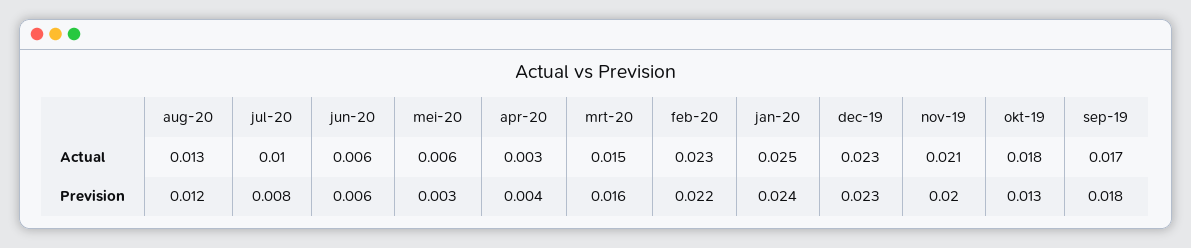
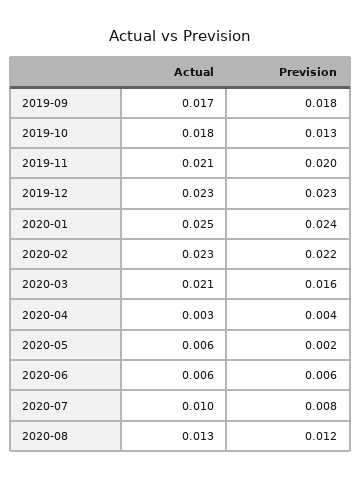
mrt-20, Actual: 0.015 -> 0.021
mei-20, Prevision: 0.003 -> 0.002

